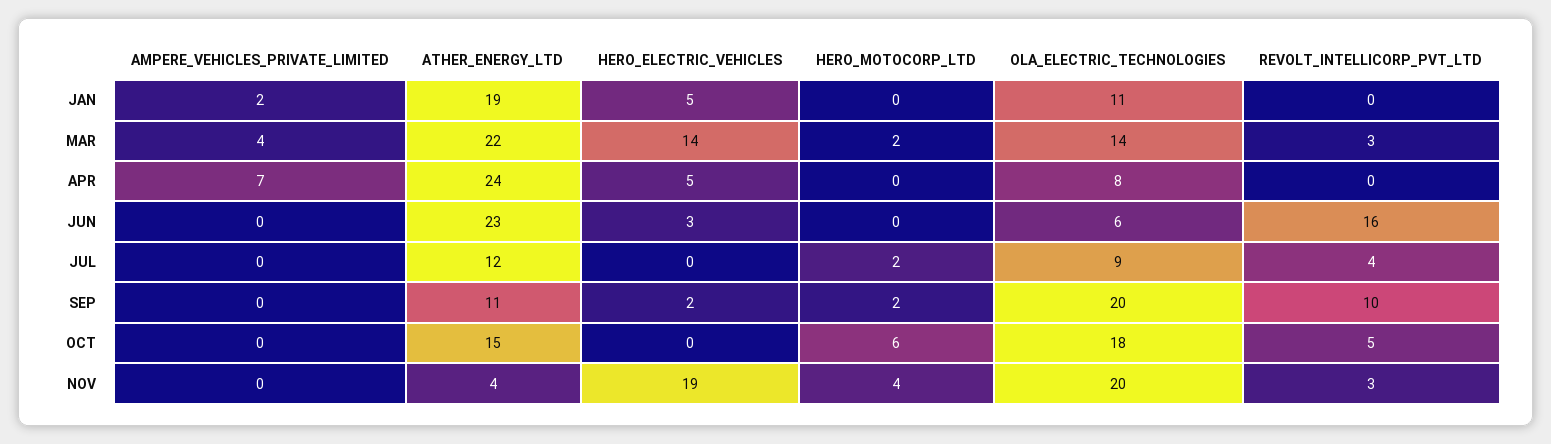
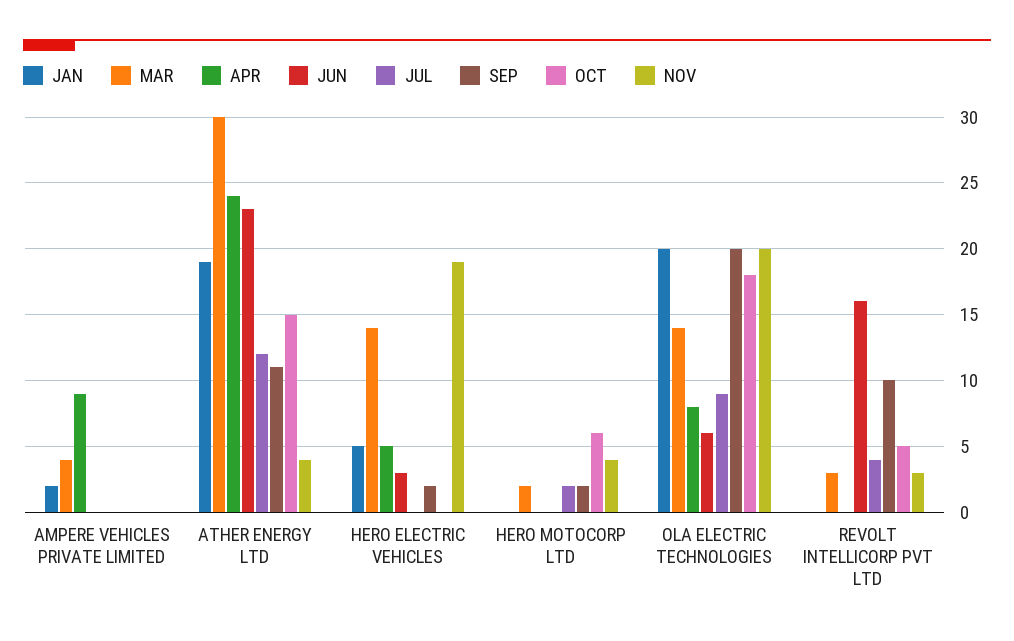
JAN, OLA_ELECTRIC_TECHNOLOGIES: 11 -> 20
MAR, ATHER_ENERGY_LTD: 22 -> 30
APR, AMPERE_VEHICLES_PRIVATE_LIMITED: 7 -> 9

